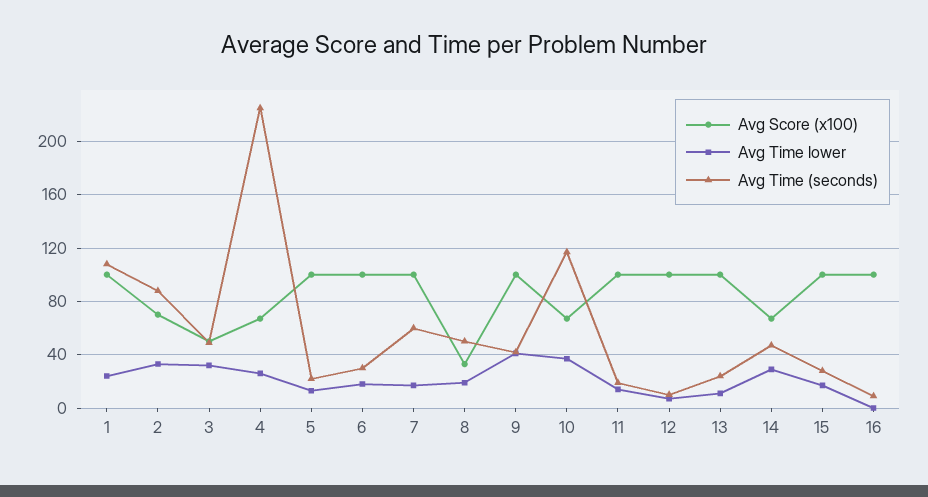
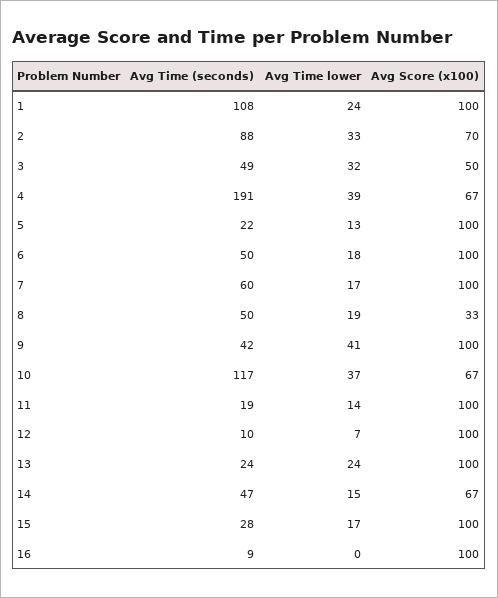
Avg Time lower, 4: 25 -> 39
Avg Time (seconds), 4: 225 -> 191
Avg Time (seconds), 6: 30 -> 50
Avg Time lower, 13: 10 -> 24
Avg Time lower, 14: 30 -> 15

